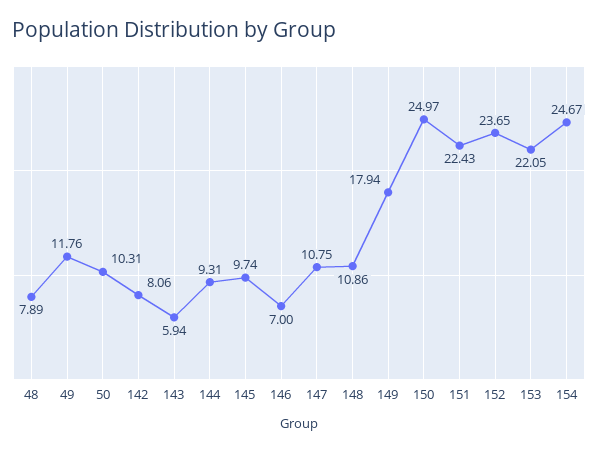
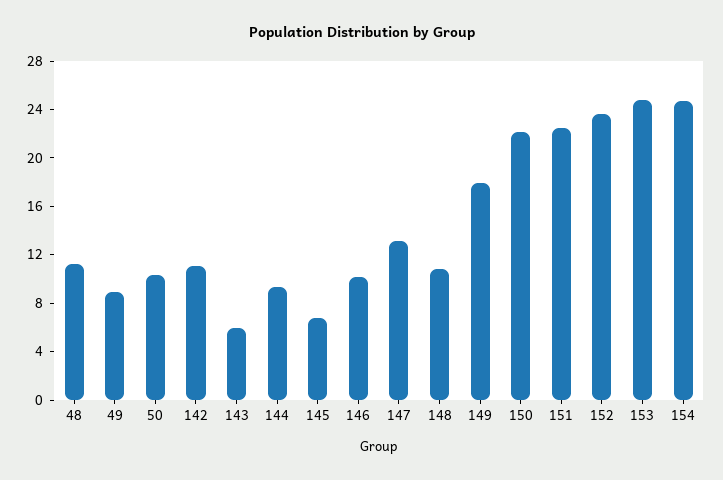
48: 7.89 -> 11
49: 11.76 -> 9
142: 8.06 -> 11
145: 9.74 -> 7
146: 7 -> 10
147: 10.75 -> 13
150: 24.97 -> 22
153: 22.05 -> 25

